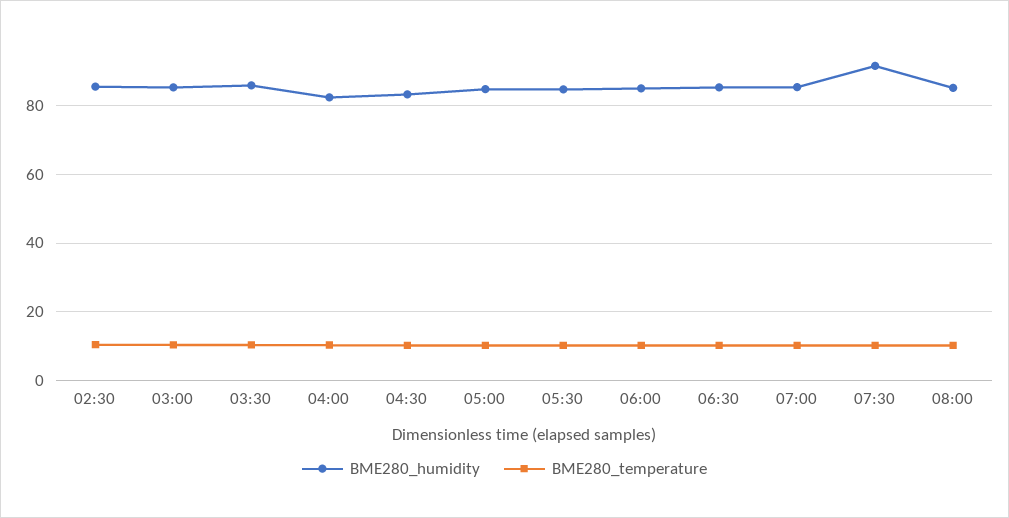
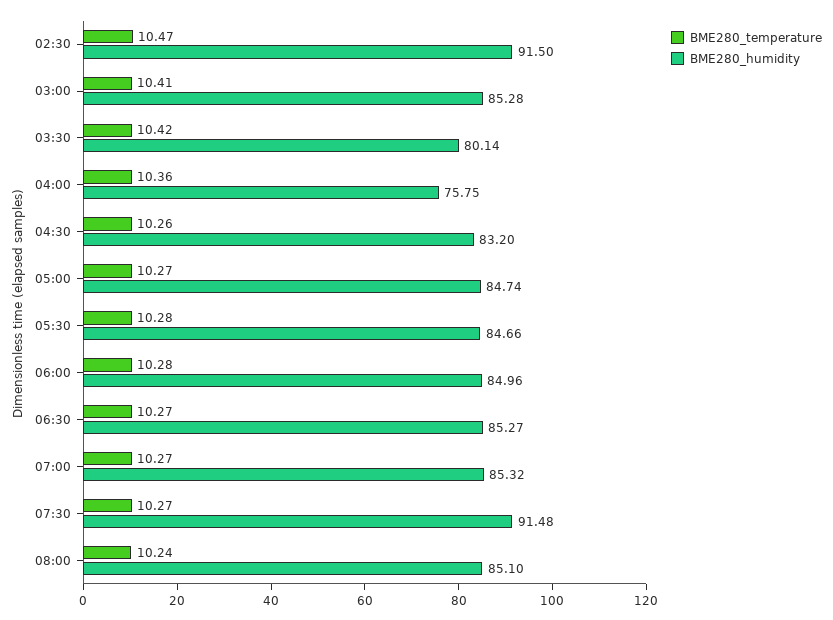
BME280_humidity, 02:30: 86 -> 91.5
BME280_humidity, 03:30: 86 -> 80.14
BME280_humidity, 04:00: 82 -> 75.75

